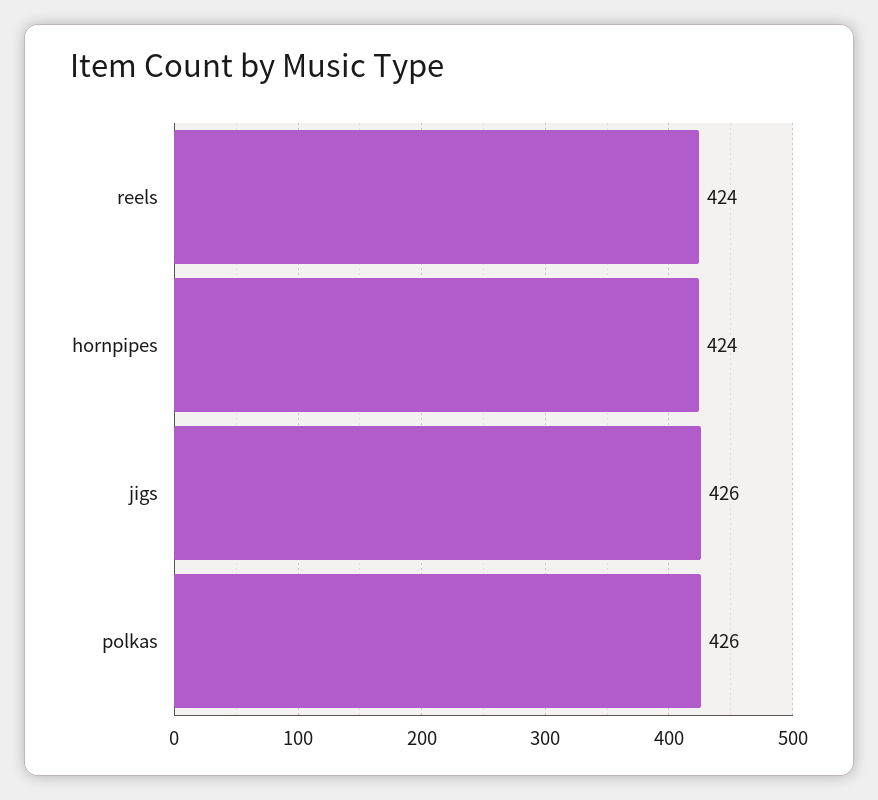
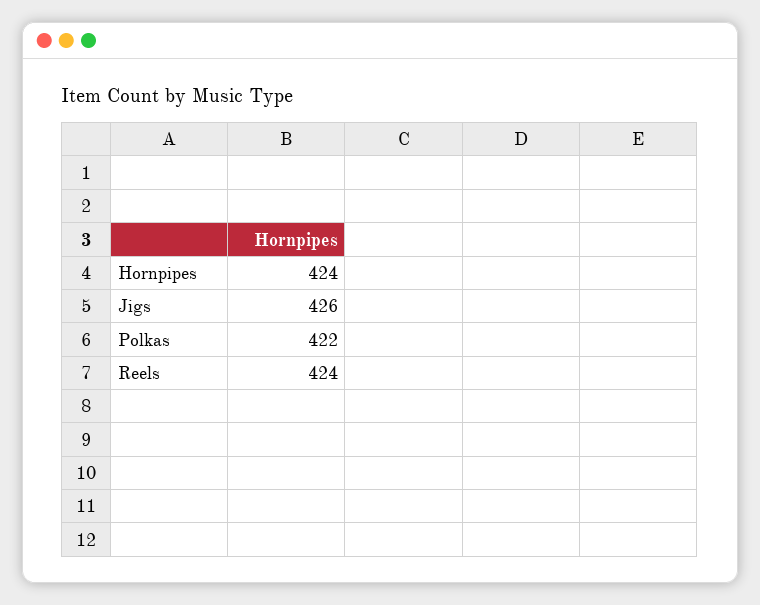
polkas: 426 -> 422

